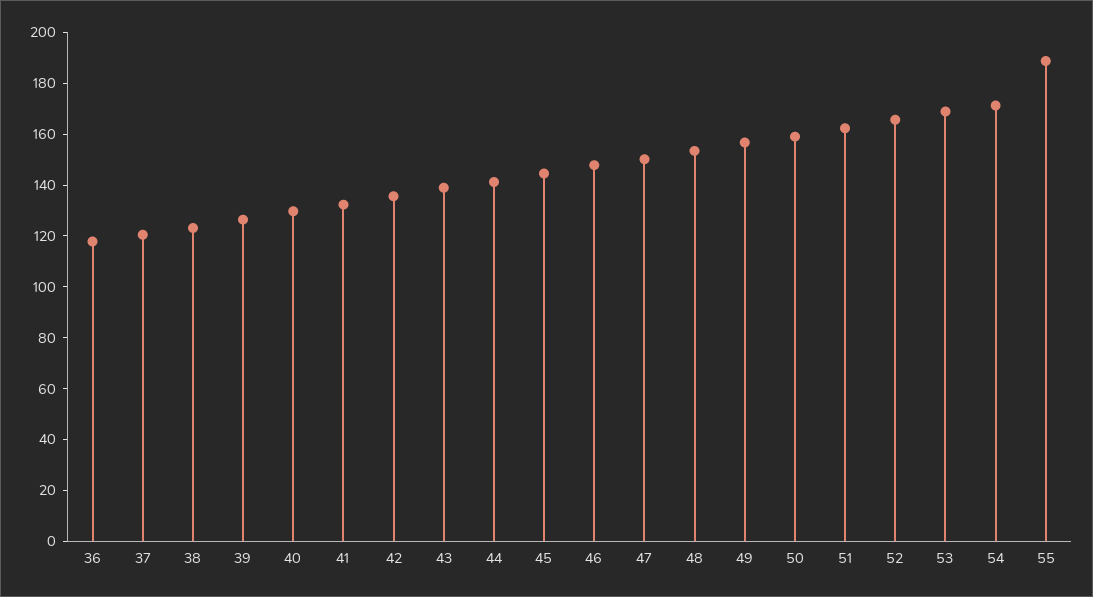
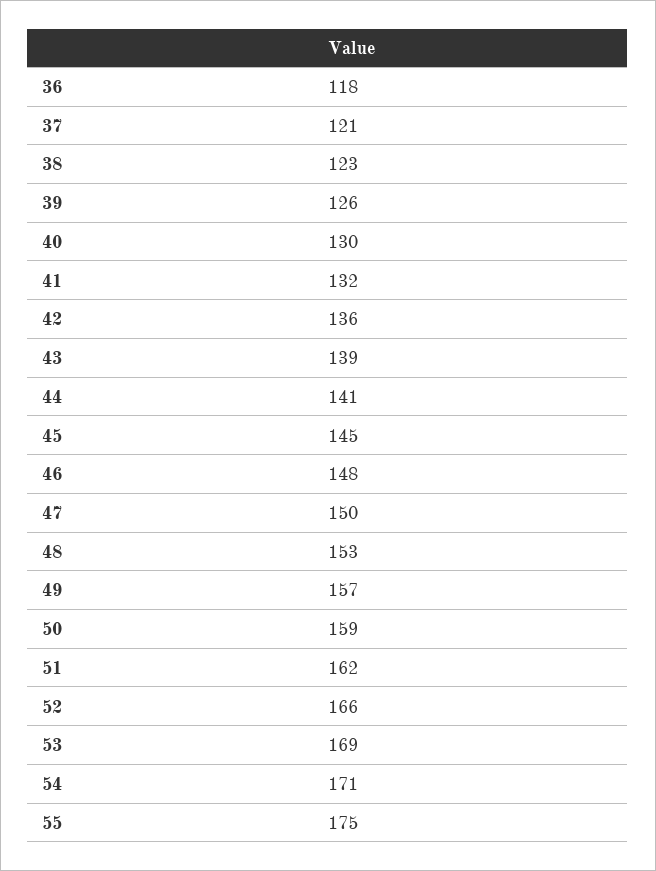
55: 190 -> 175

